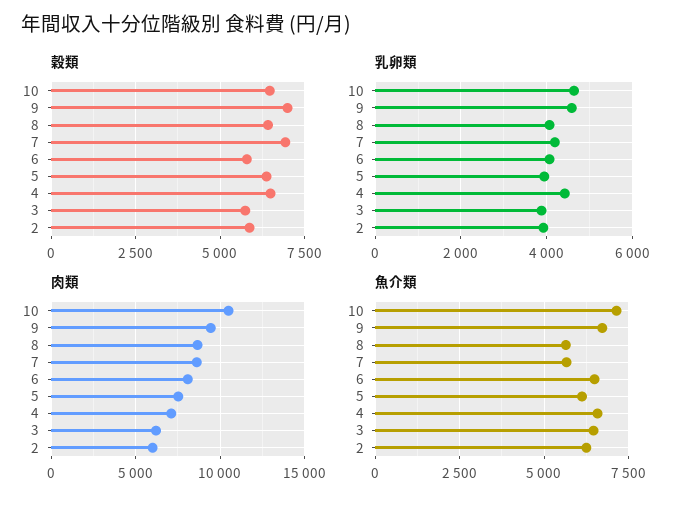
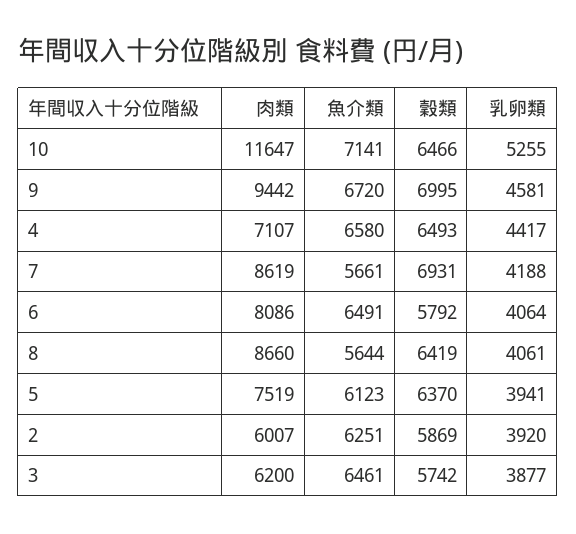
乳卵類, 10: 4600 -> 5255
肉類, 10: 10500 -> 11647

